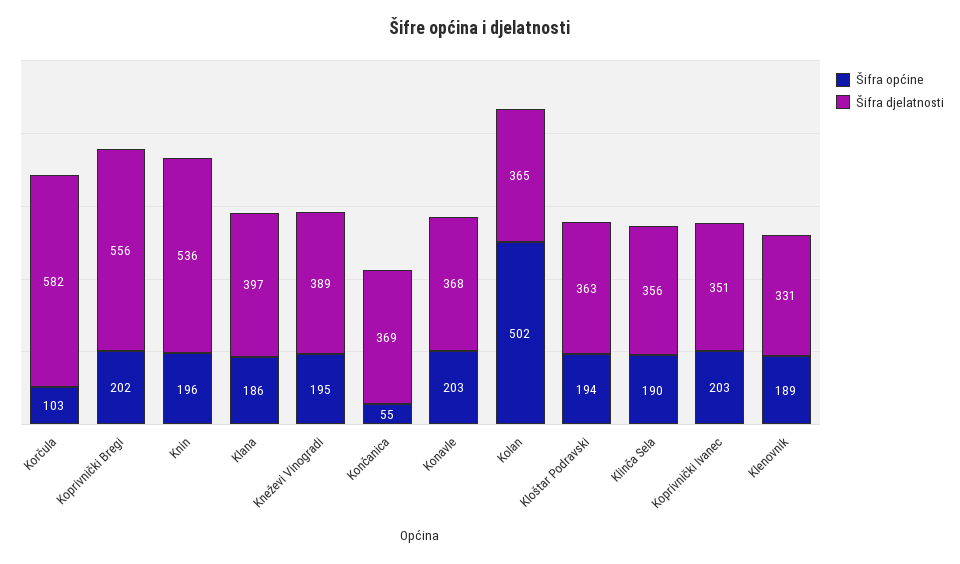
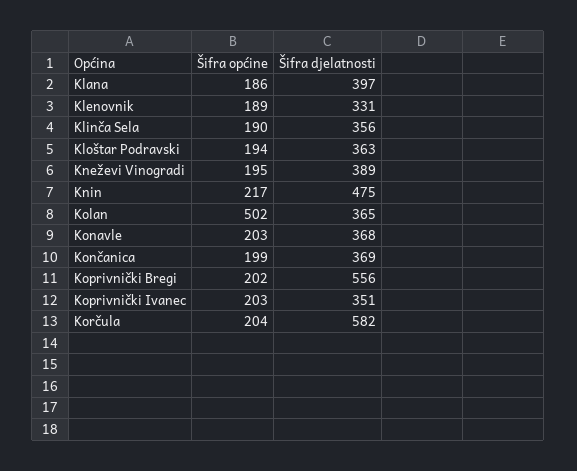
Šifra općine, Korčula: 103 -> 204
Šifra općine, Knin: 196 -> 217
Šifra djelatnosti, Knin: 536 -> 475
Šifra općine, Končanica: 55 -> 199

